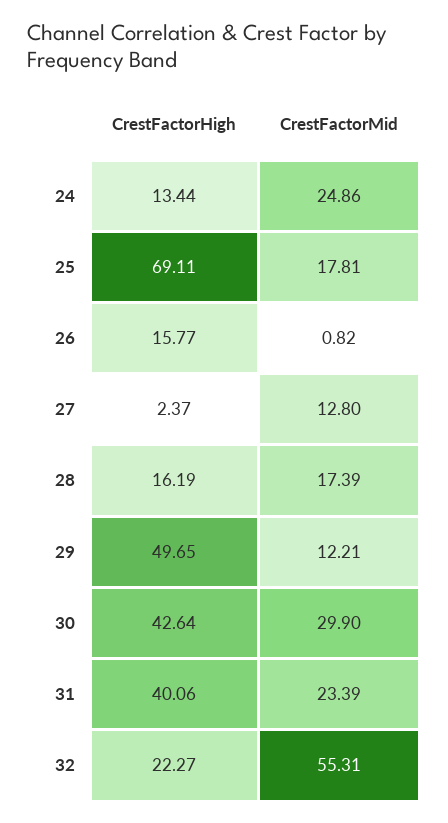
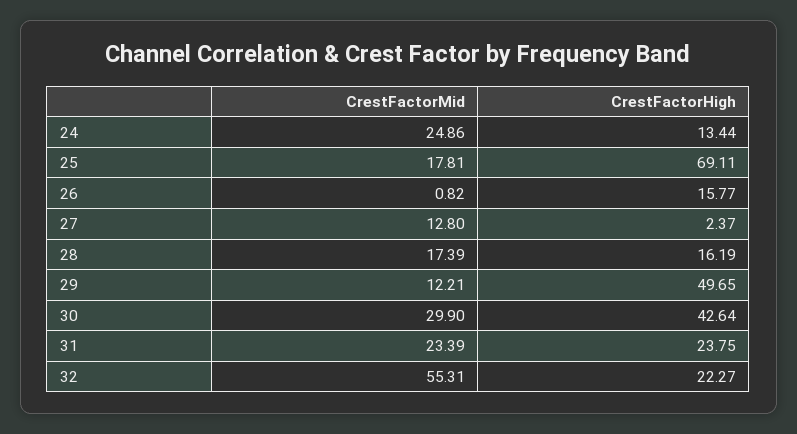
CrestFactorHigh, 31: 40.06 -> 23.75

